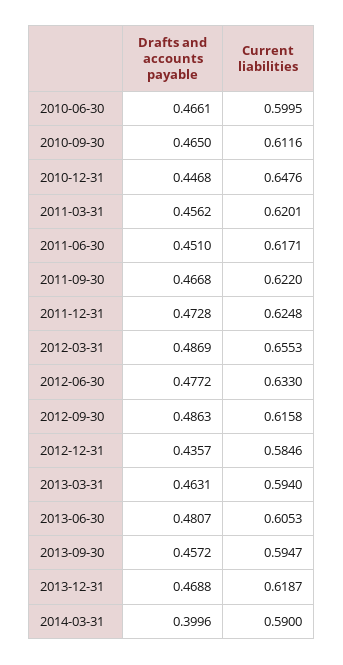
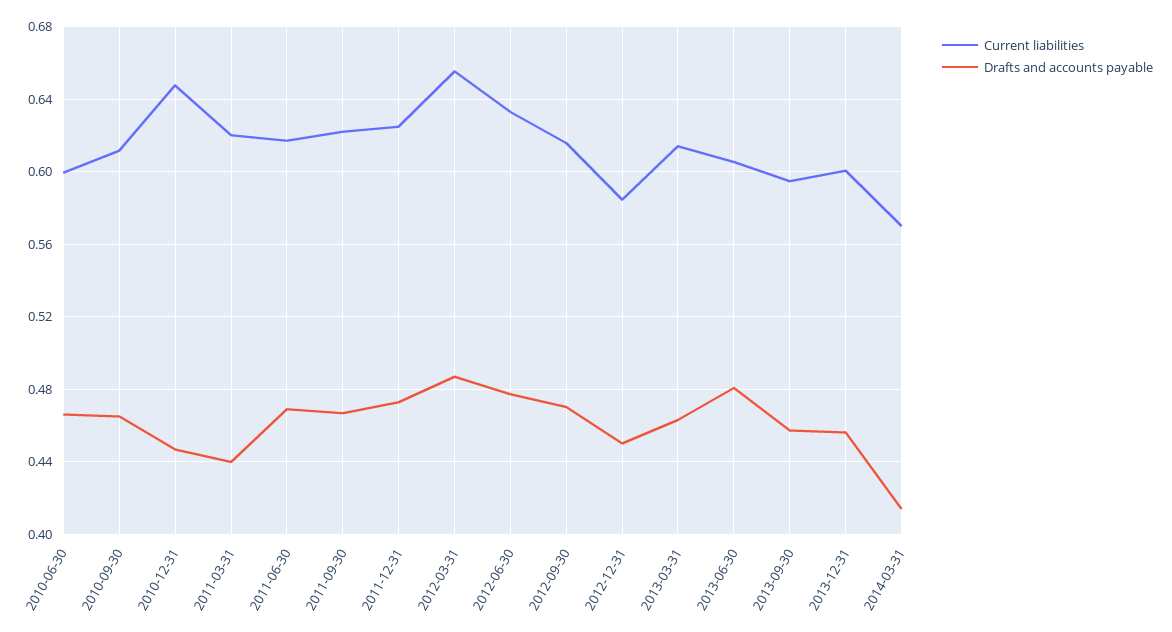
Drafts and accounts payable, 2011-03-31: 0.4562 -> 0.44
Drafts and accounts payable, 2011-06-30: 0.451 -> 0.47
Drafts and accounts payable, 2012-09-30: 0.4863 -> 0.47
Drafts and accounts payable, 2012-12-31: 0.4357 -> 0.45
Current liabilities, 2013-03-31: 0.594 -> 0.615
Drafts and accounts payable, 2013-12-31: 0.4688 -> 0.455
Current liabilities, 2013-12-31: 0.6187 -> 0.6
Drafts and accounts payable, 2014-03-31: 0.3996 -> 0.415
Current liabilities, 2014-03-31: 0.59 -> 0.57

